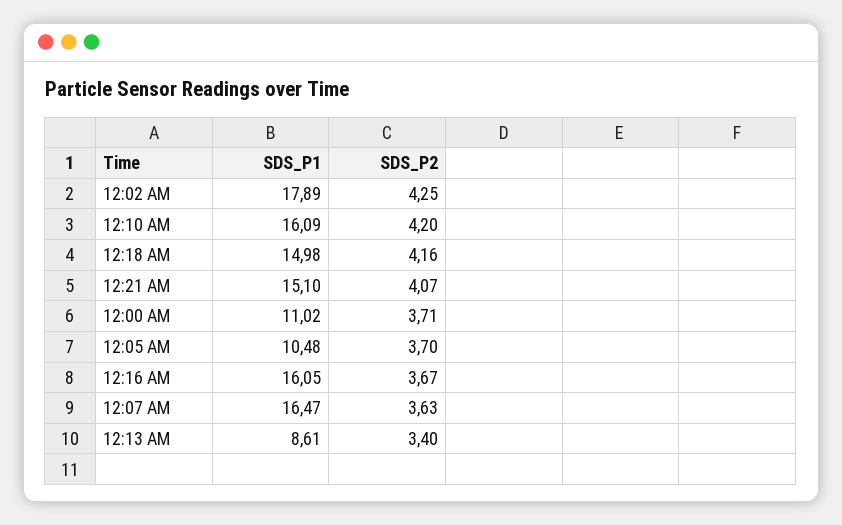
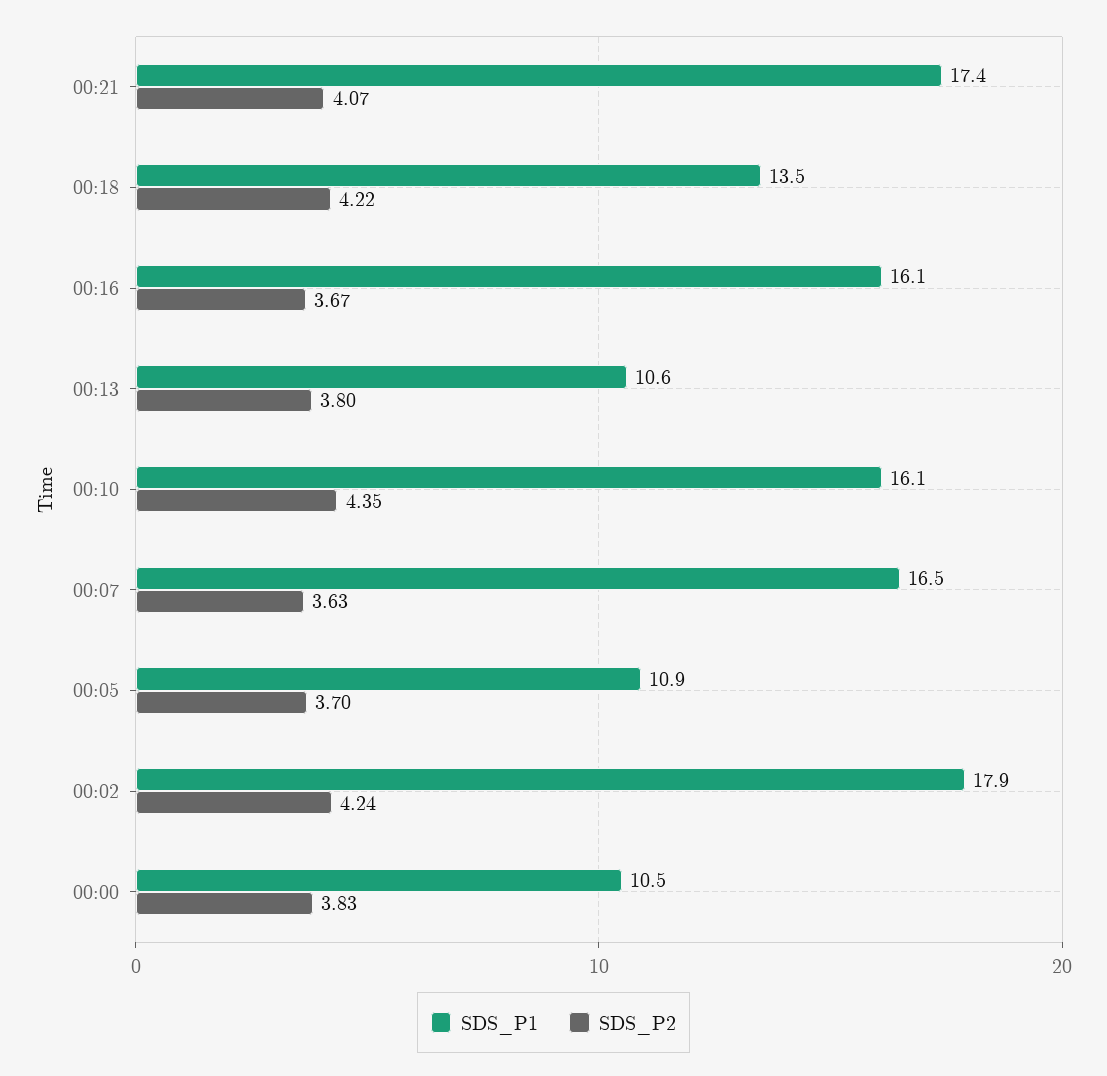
SDS_P2, 12:02 AM: 4.25 -> 4.24
SDS_P2, 12:10 AM: 4.2 -> 4.35
SDS_P1, 12:18 AM: 14.98 -> 13.5
SDS_P2, 12:18 AM: 4.16 -> 4.22
SDS_P1, 12:21 AM: 15.1 -> 17.4
SDS_P1, 12:00 AM: 11.02 -> 10.5
SDS_P2, 12:00 AM: 3.71 -> 3.83
SDS_P1, 12:05 AM: 10.48 -> 10.9
SDS_P1, 12:13 AM: 8.61 -> 10.6
SDS_P2, 12:13 AM: 3.4 -> 3.8

